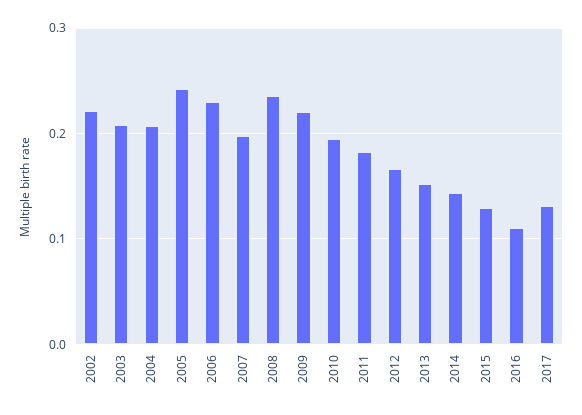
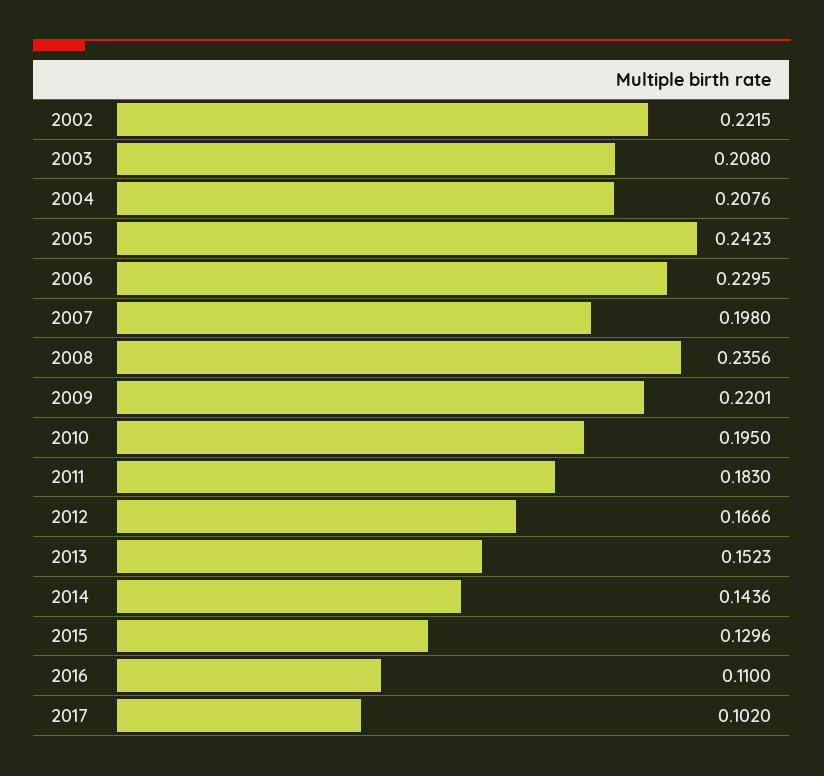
2017: 0.13 -> 0.102

